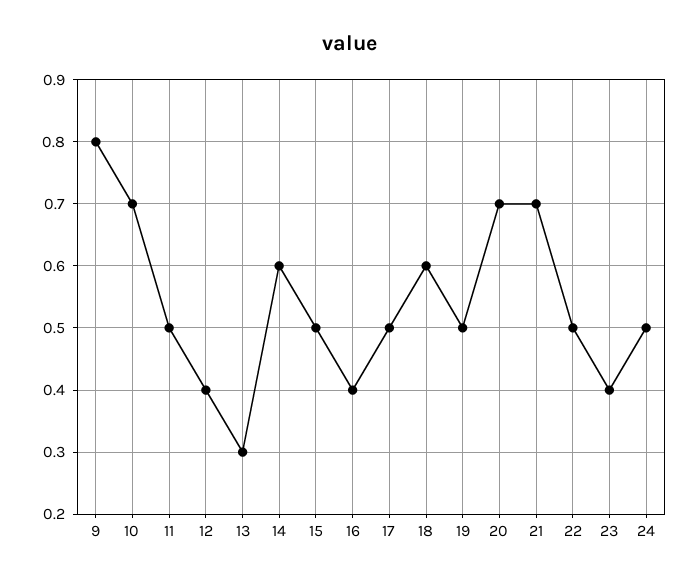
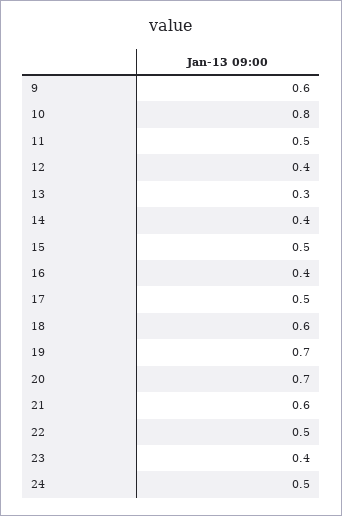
9: 0.8 -> 0.6
10: 0.7 -> 0.8
14: 0.6 -> 0.4
19: 0.5 -> 0.7
21: 0.7 -> 0.6

